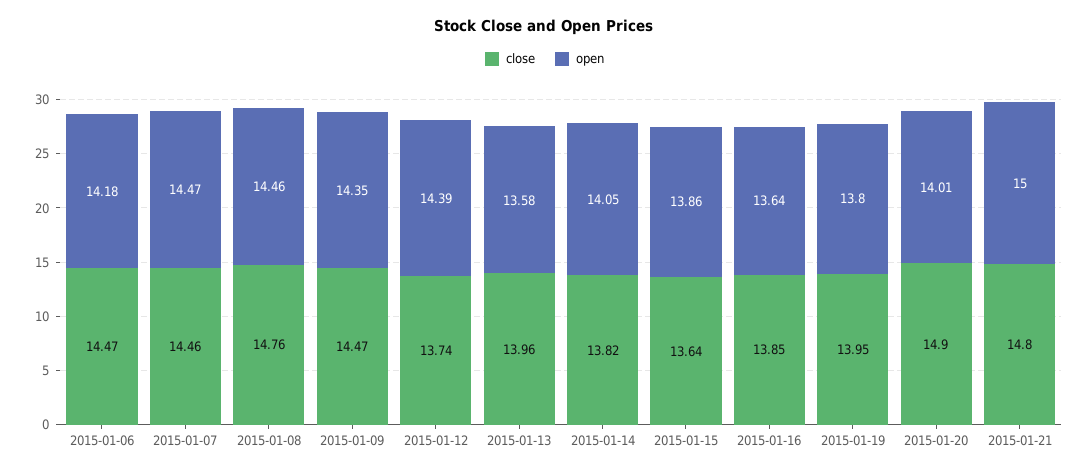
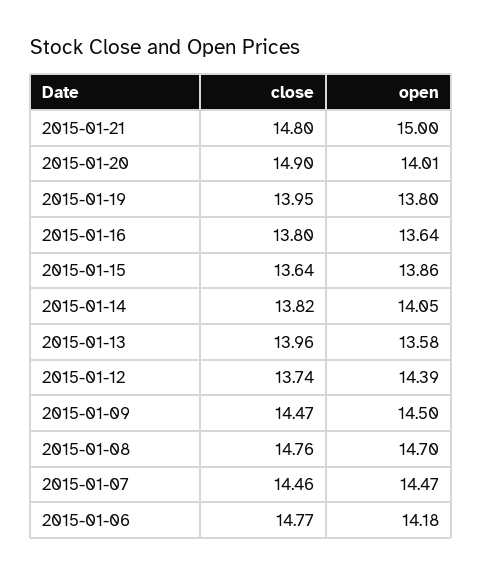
close, 2015-01-06: 14.47 -> 14.77
open, 2015-01-08: 14.46 -> 14.7
open, 2015-01-09: 14.35 -> 14.5
close, 2015-01-16: 13.85 -> 13.8

